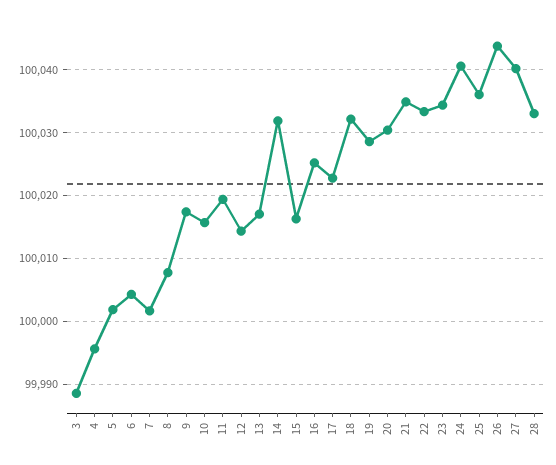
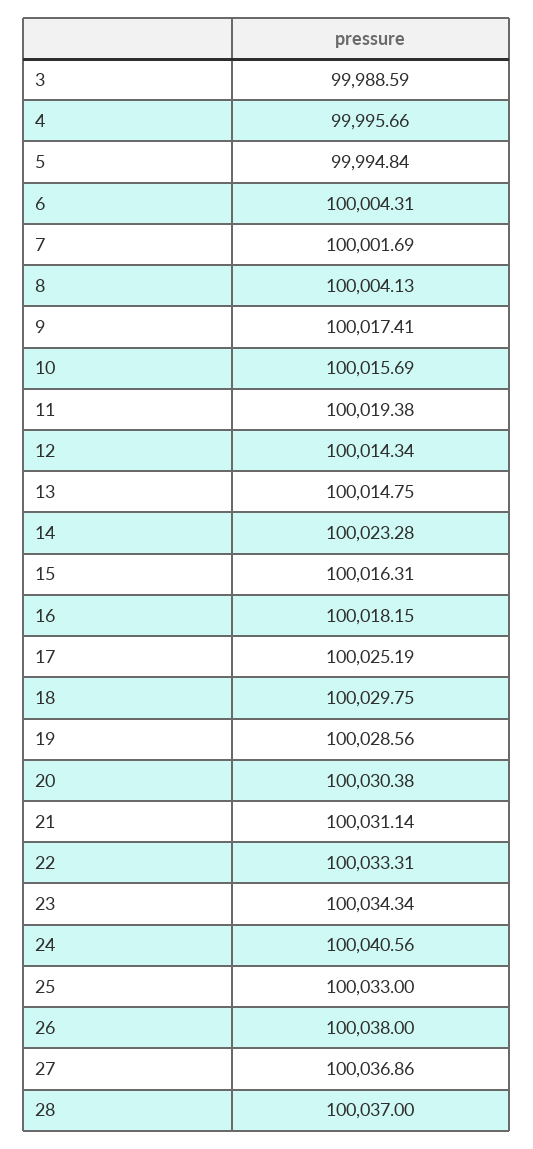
5: 100002 -> 99994.84
8: 100008 -> 100004.13
13: 100017 -> 100014.75
14: 100032 -> 100023.28
16: 100025 -> 100018.15
17: 100023 -> 100025.19
18: 100032 -> 100029.75
21: 100035 -> 100031.14
25: 100036 -> 100033
26: 100044 -> 100038
27: 100040 -> 100036.86
28: 100033 -> 100037

